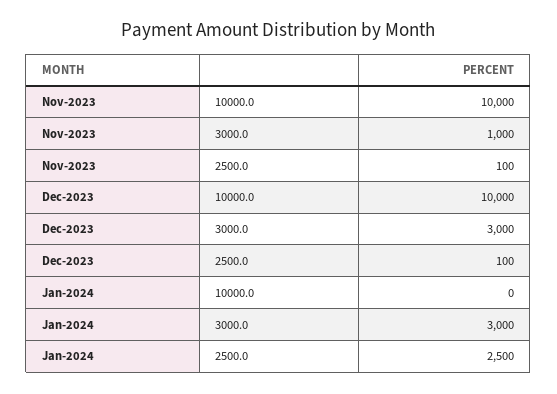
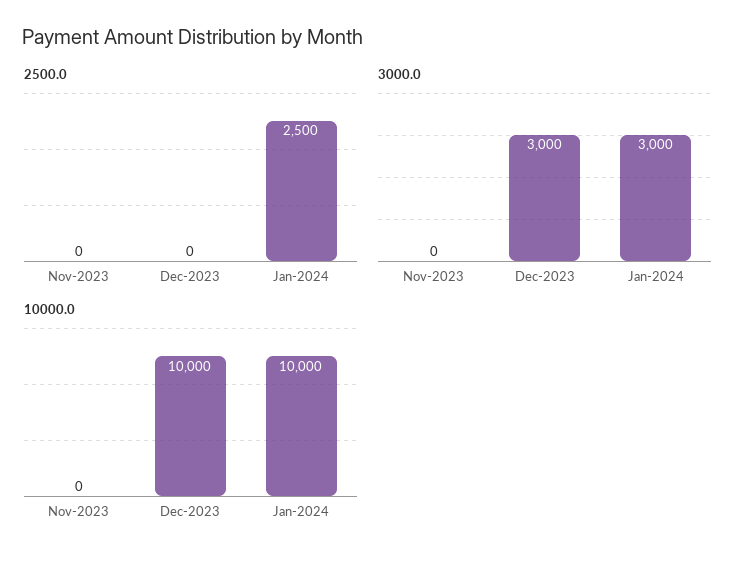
10000.0, Nov-2023: 10000 -> 0
3000.0, Nov-2023: 1000 -> 0
2500.0, Nov-2023: 100 -> 0
2500.0, Dec-2023: 100 -> 0
10000.0, Jan-2024: 0 -> 10000

